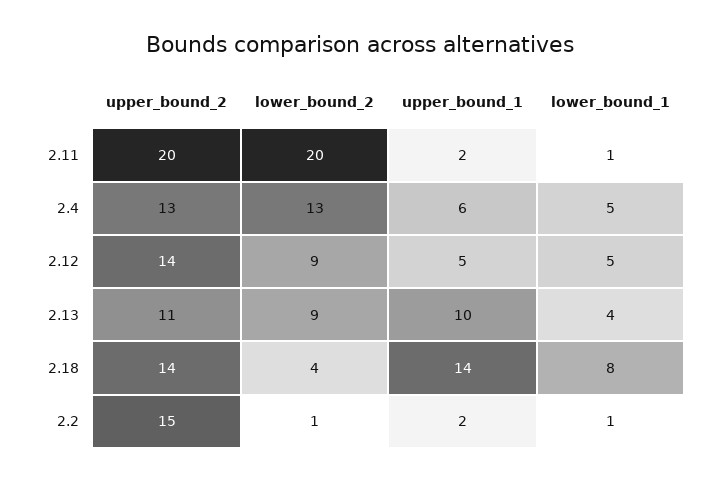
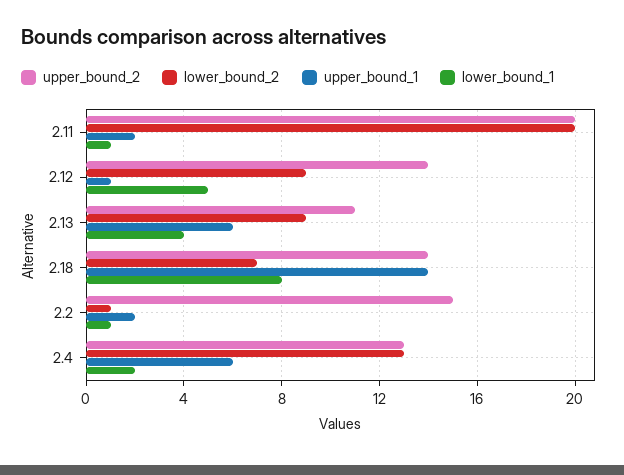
lower_bound_1, 2.4: 5 -> 2
upper_bound_1, 2.12: 5 -> 1
upper_bound_1, 2.13: 10 -> 6
lower_bound_2, 2.18: 4 -> 7

